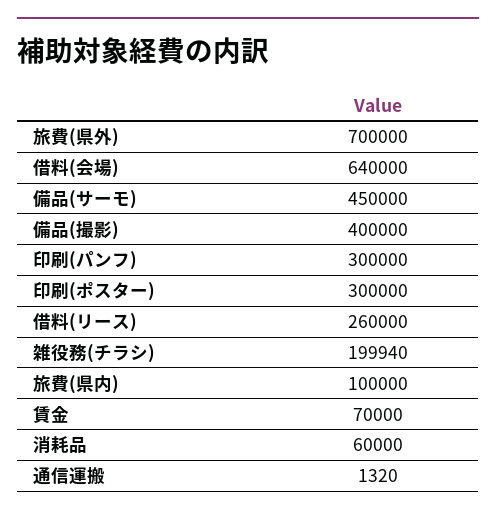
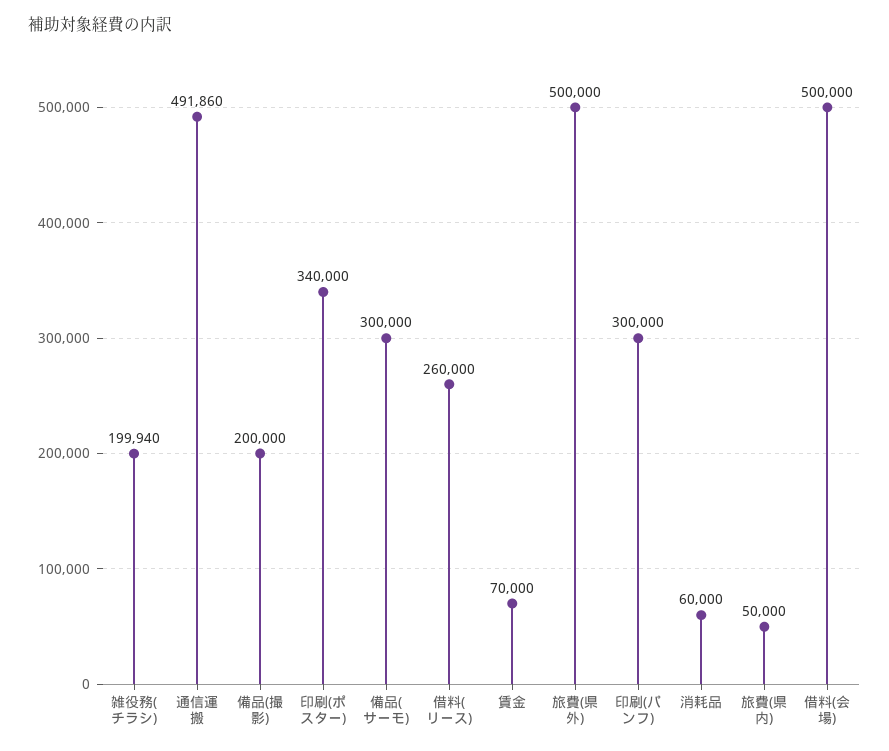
旅費(県外): 700000 -> 500000
借料(会場): 640000 -> 500000
備品(サーモ): 450000 -> 300000
備品(撮影): 400000 -> 200000
印刷(ポスター): 300000 -> 340000
旅費(県内): 100000 -> 50000
通信運搬: 1320 -> 491860

